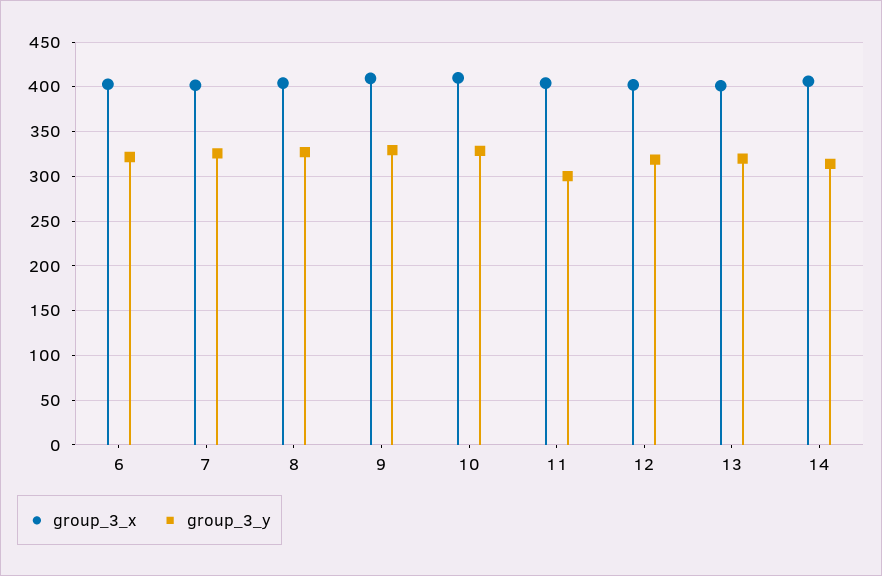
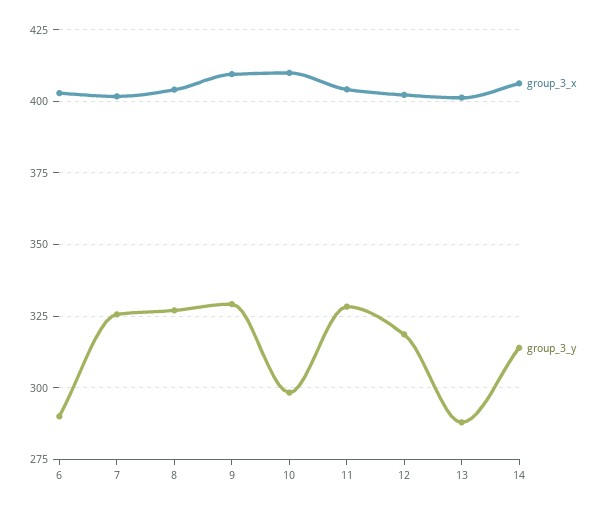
group_3_y, 6: 320 -> 290
group_3_y, 10: 330 -> 297.5
group_3_y, 11: 300 -> 327.5
group_3_y, 13: 320 -> 287.5

